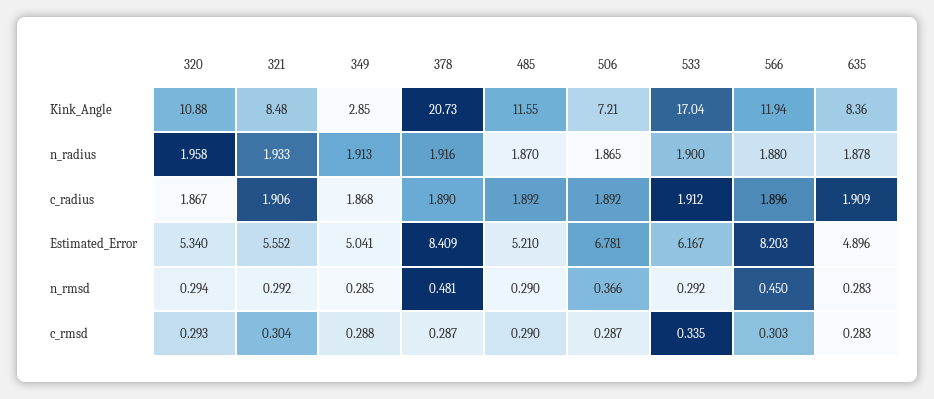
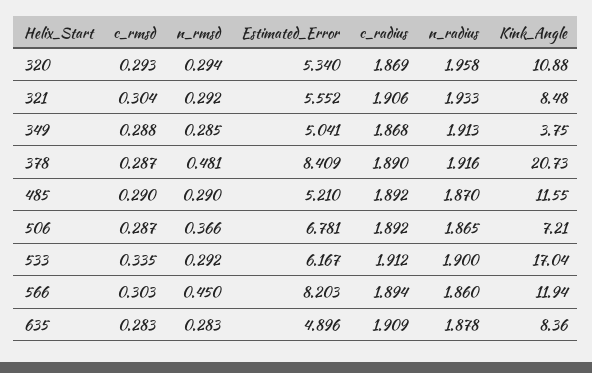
349, Kink_Angle: 2.85 -> 3.75
566, n_radius: 1.88 -> 1.86
320, c_radius: 1.867 -> 1.869
566, c_radius: 1.896 -> 1.894

